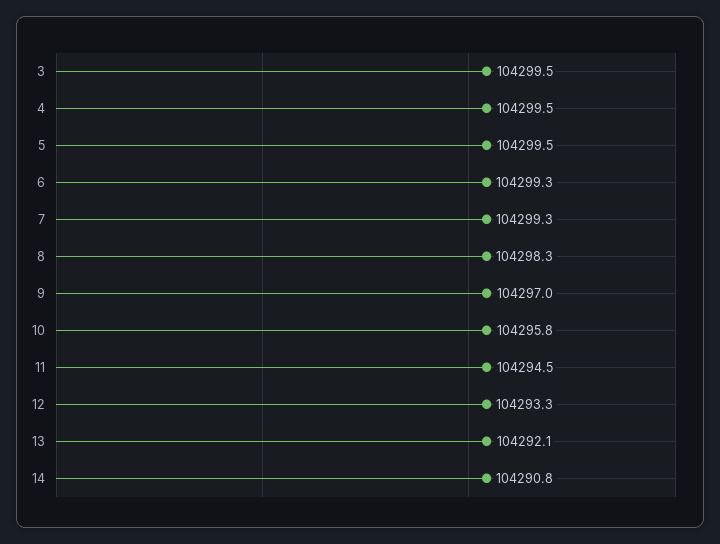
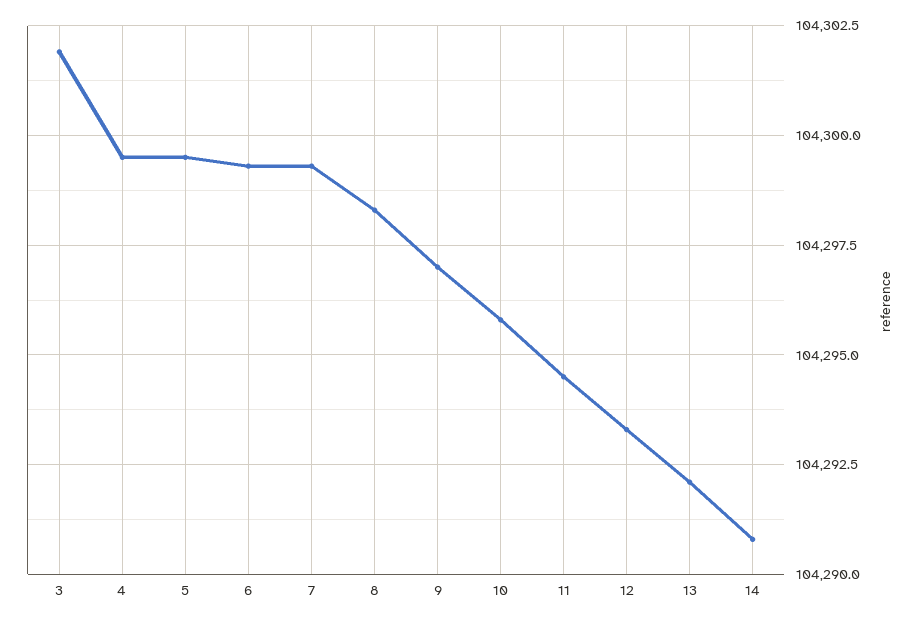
3: 104299.5 -> 104302

